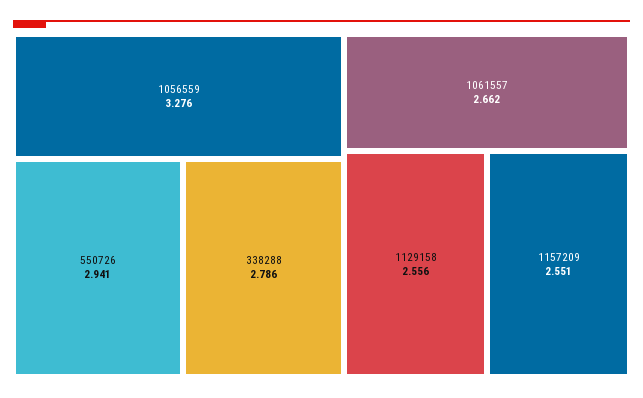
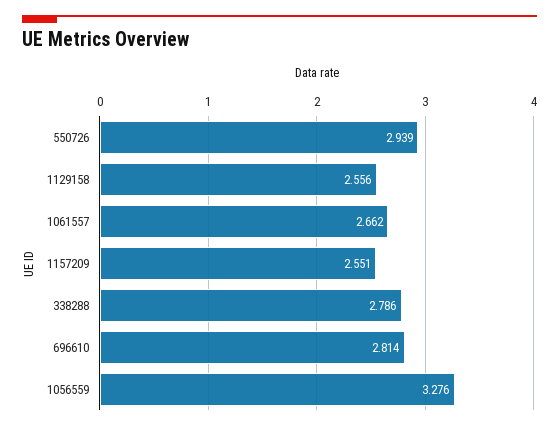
550726: 2.941 -> 2.939
696610: none -> 2.814

